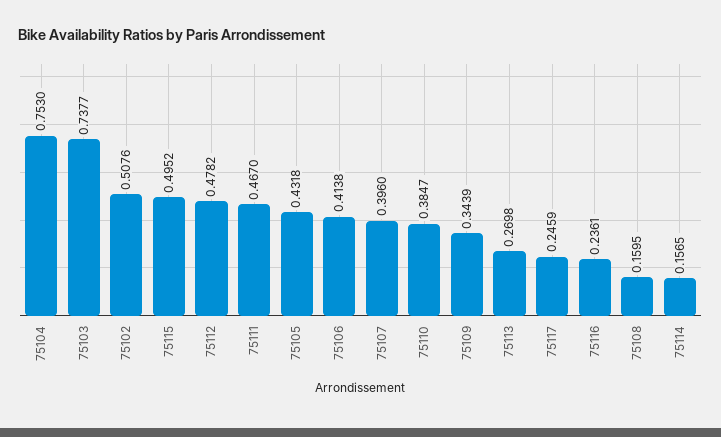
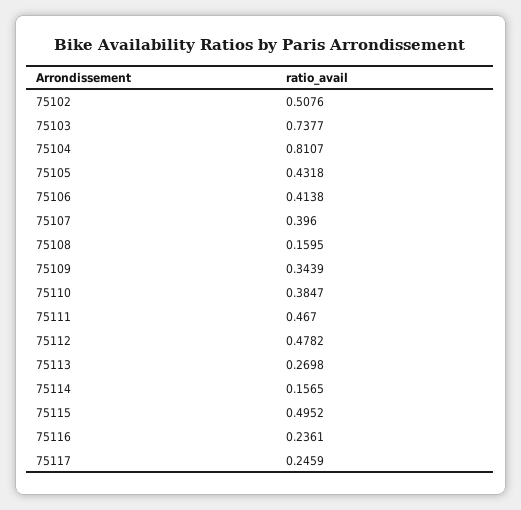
75104: 0.753 -> 0.8107

